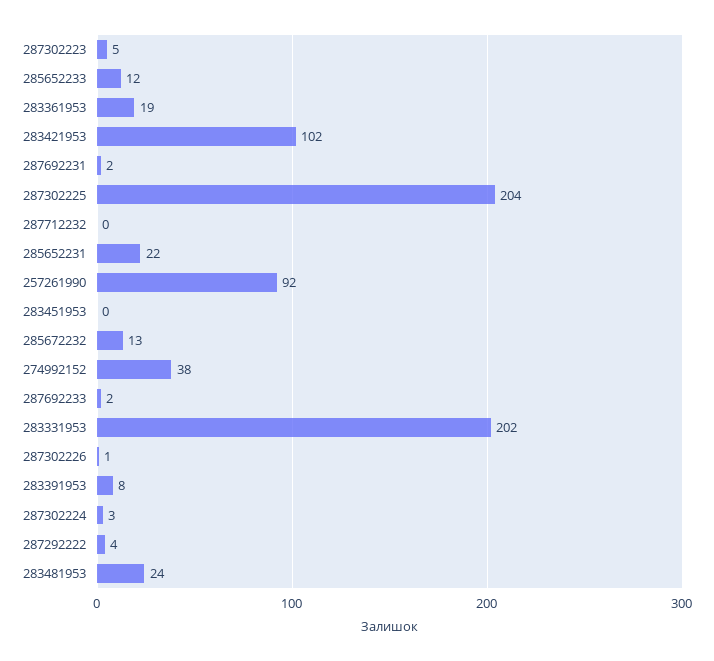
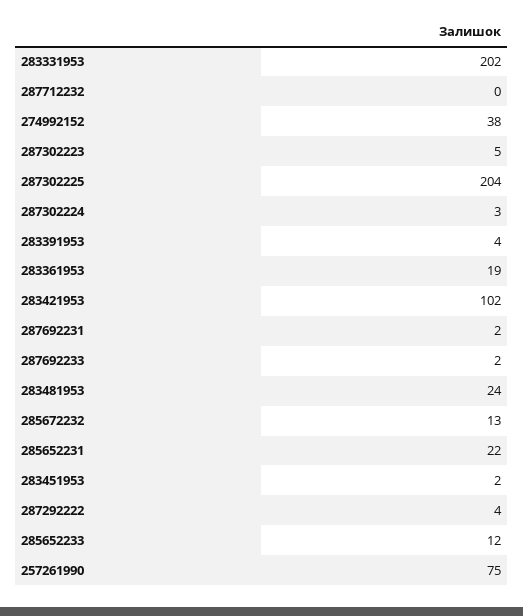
257261990: 92 -> 75
283451953: 0 -> 2
287302226: 1 -> none
283391953: 8 -> 4

